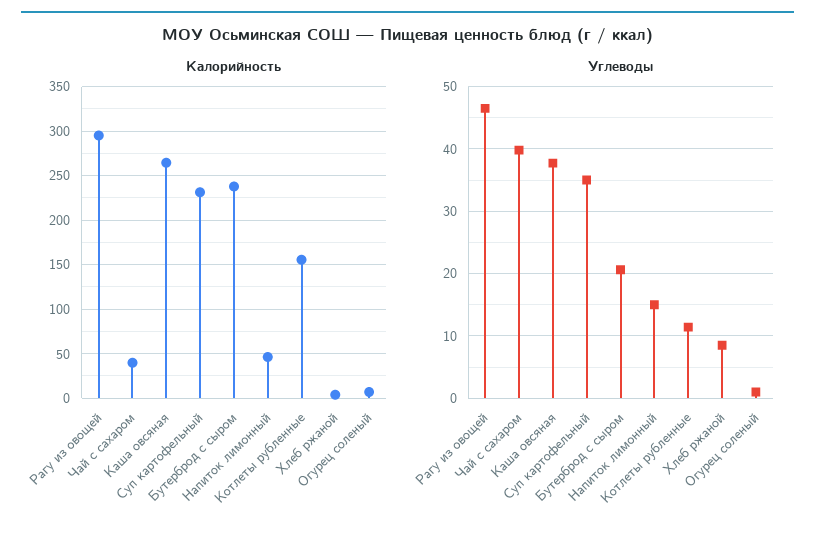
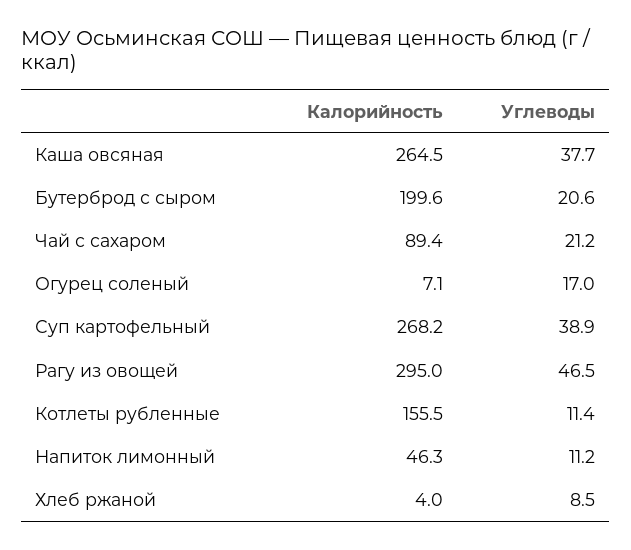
Калорийность, Чай с сахаром: 40 -> 89.4
Калорийность, Суп картофельный: 230 -> 268.2
Калорийность, Бутерброд с сыром: 240 -> 199.6
Углеводы, Чай с сахаром: 40 -> 21.2
Углеводы, Суп картофельный: 35 -> 38.9
Углеводы, Напиток лимонный: 15 -> 11.2
Углеводы, Огурец соленый: 1 -> 17

